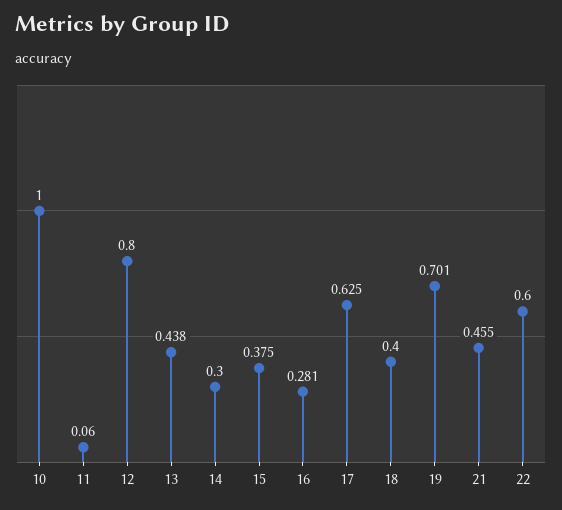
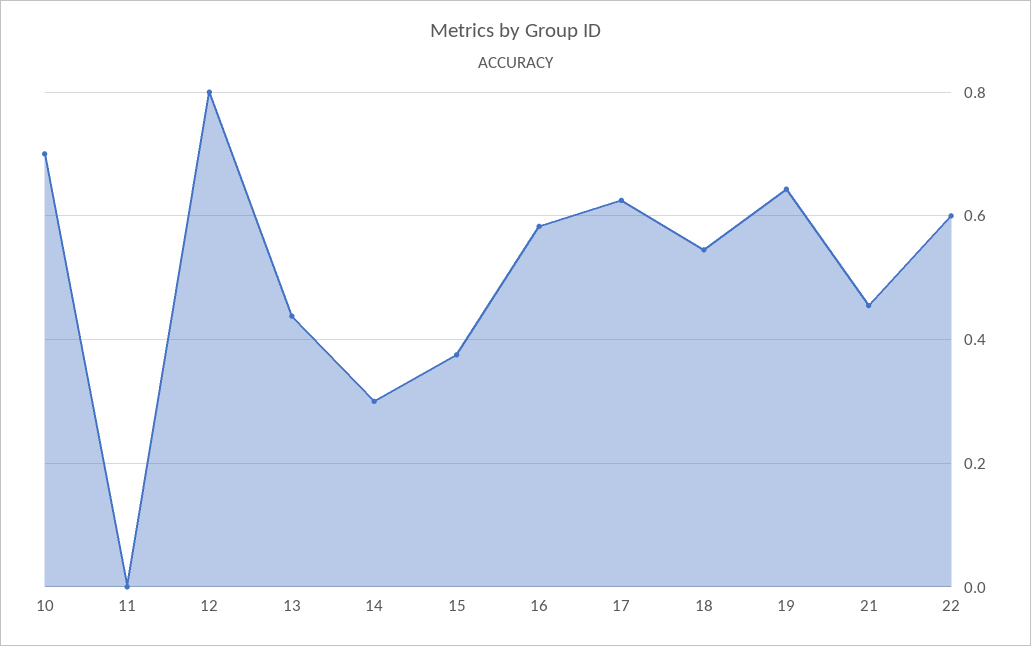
10: 1 -> 0.7
11: 0.06 -> 0
16: 0.281 -> 0.58
18: 0.4 -> 0.54
19: 0.701 -> 0.64

